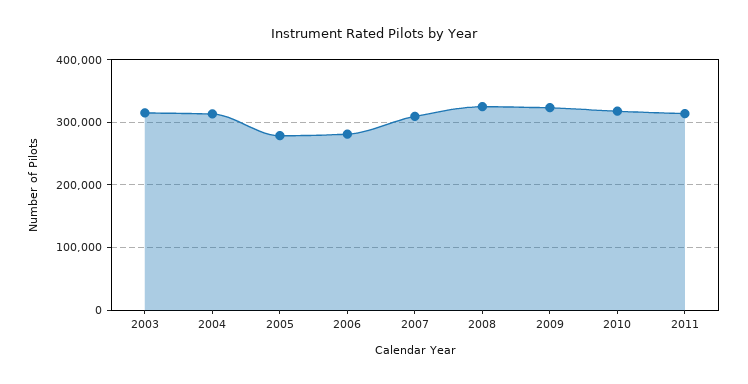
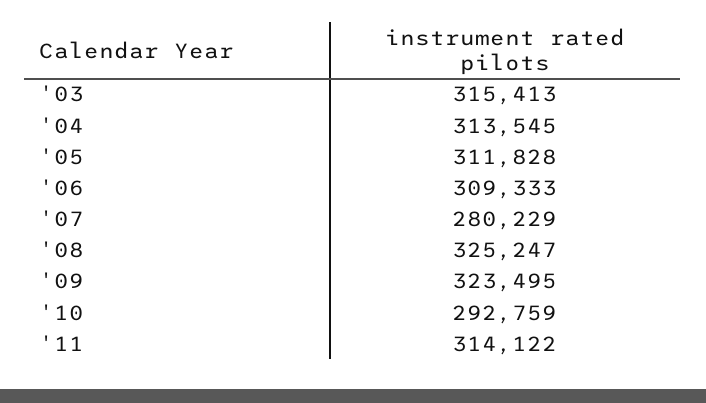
2005: 280000 -> 311828
2006: 280000 -> 309333
2007: 310000 -> 280229
2010: 320000 -> 292759

